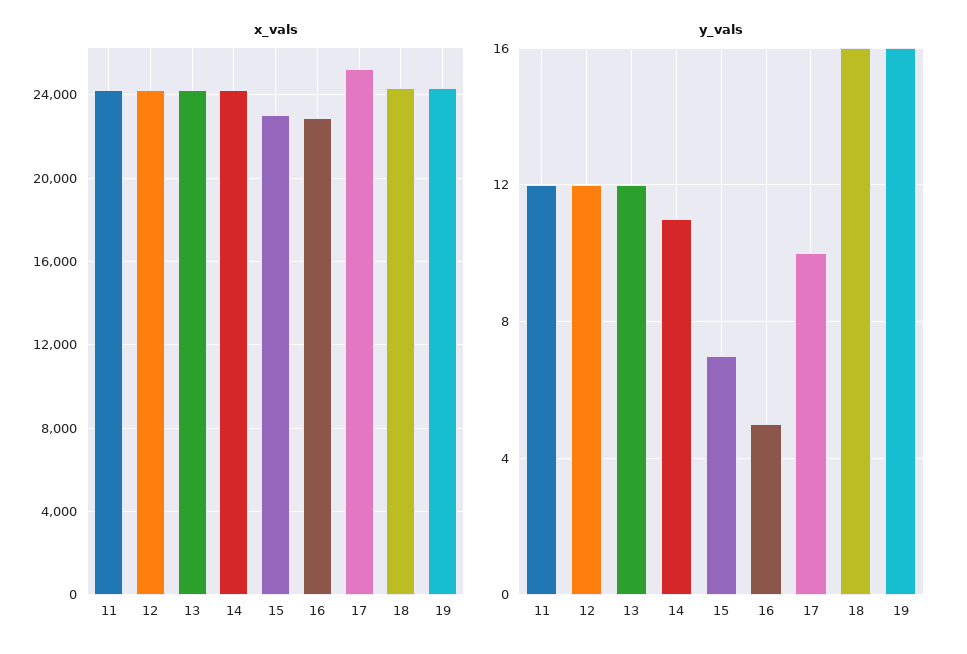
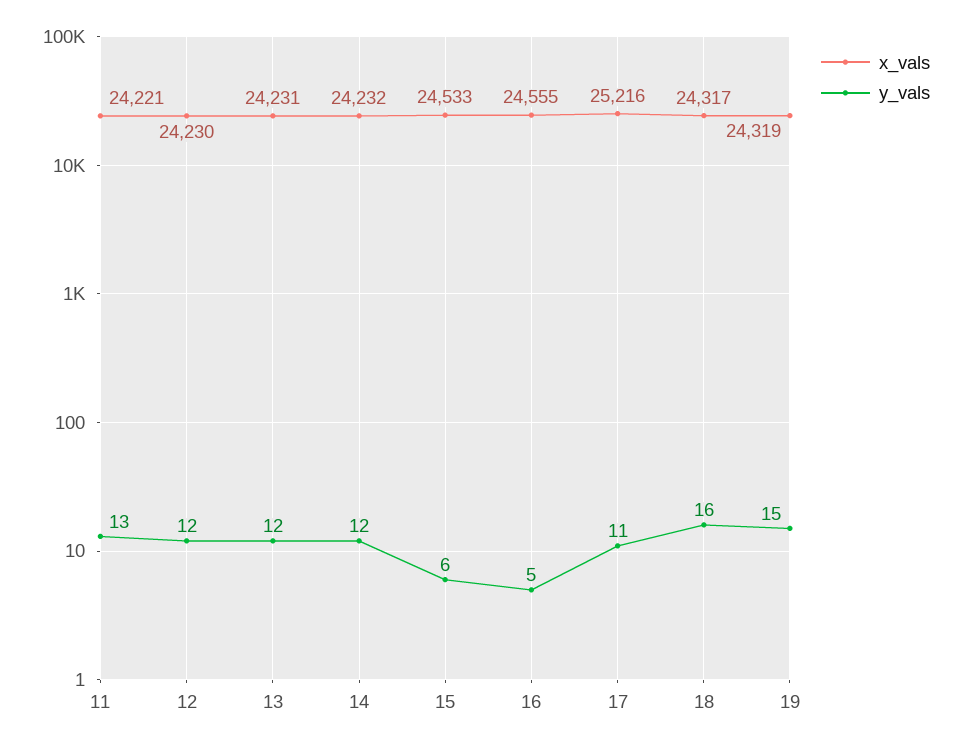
x_vals, 15: 23000 -> 24533
x_vals, 16: 23000 -> 24555
y_vals, 11: 12 -> 13
y_vals, 14: 11 -> 12
y_vals, 15: 7 -> 6
y_vals, 17: 10 -> 11
y_vals, 19: 16 -> 15

